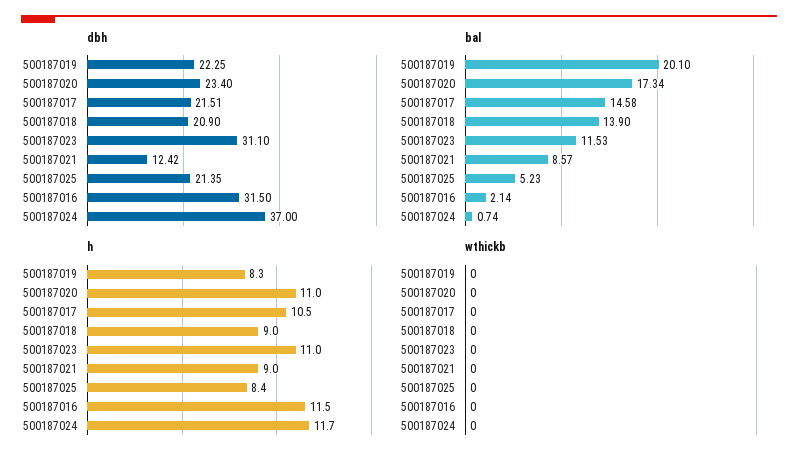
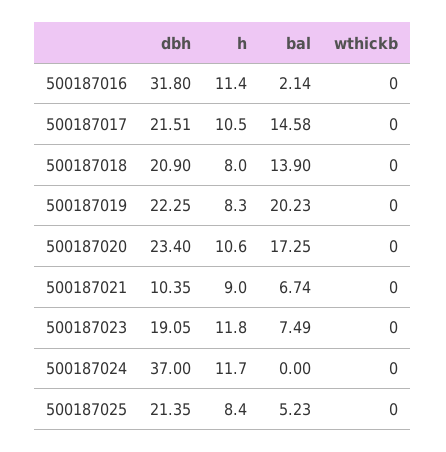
dbh, 500187023: 31.1 -> 19.05
dbh, 500187021: 12.42 -> 10.35
dbh, 500187016: 31.5 -> 31.8
bal, 500187019: 20.1 -> 20.23
bal, 500187020: 17.34 -> 17.25
bal, 500187023: 11.53 -> 7.49
bal, 500187021: 8.57 -> 6.74
bal, 500187024: 0.74 -> 0
h, 500187020: 11 -> 10.6
h, 500187018: 9 -> 8
h, 500187023: 11 -> 11.8
h, 500187016: 11.5 -> 11.4

